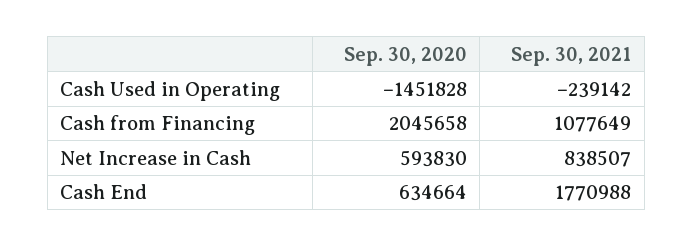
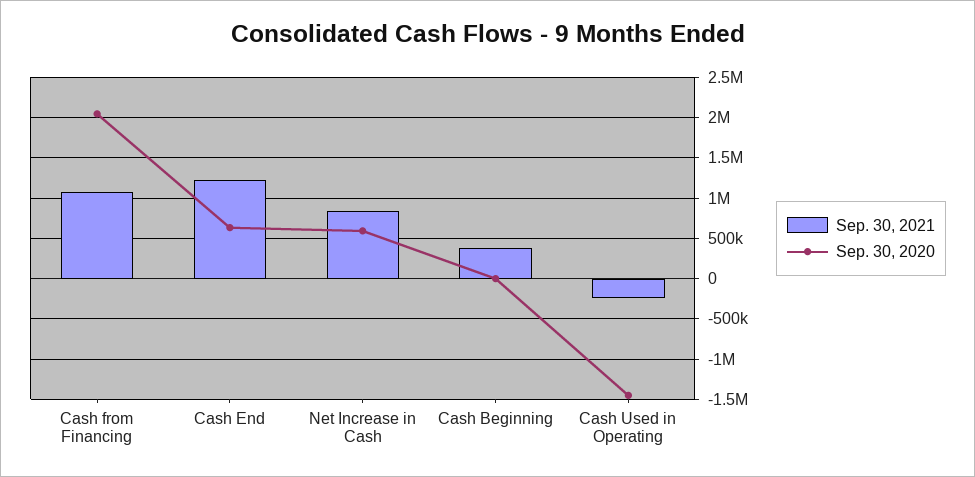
Sep. 30, 2021, Cash End: 1770988 -> 1200000
Sep. 30, 2021, Cash Beginning: none -> 400000
Sep. 30, 2020, Cash Beginning: none -> 0

